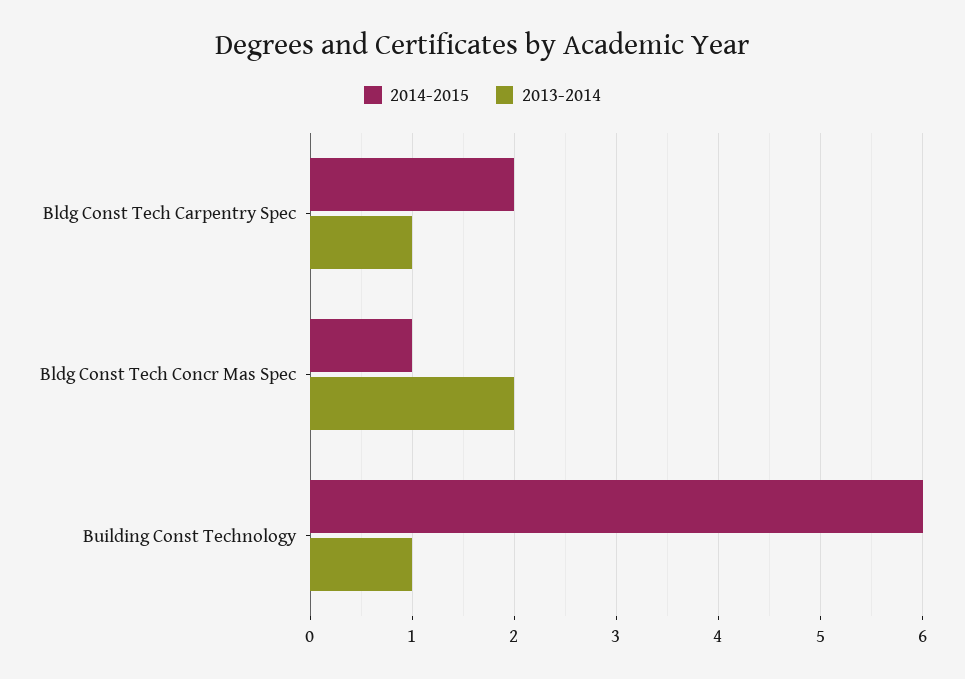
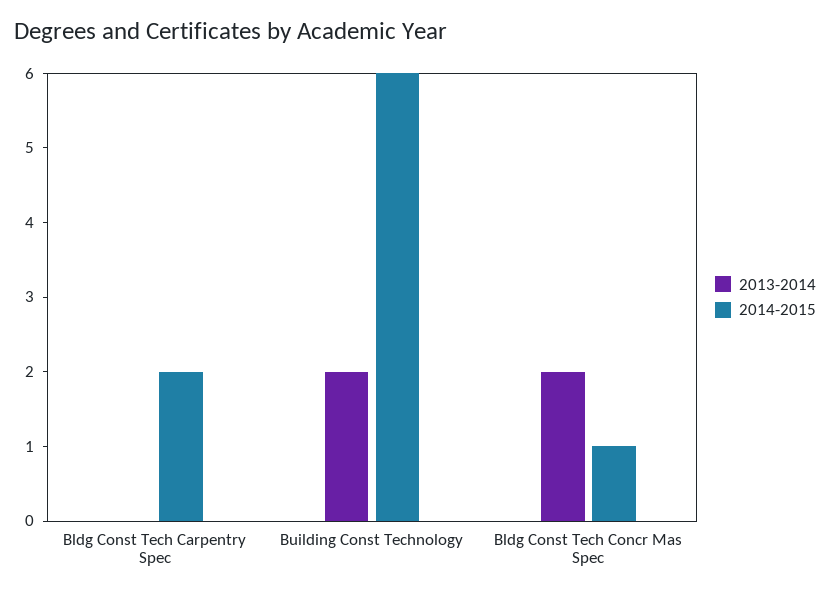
2013-2014, Bldg Const Tech Carpentry Spec: 1 -> 0
2013-2014, Building Const Technology: 1 -> 2

